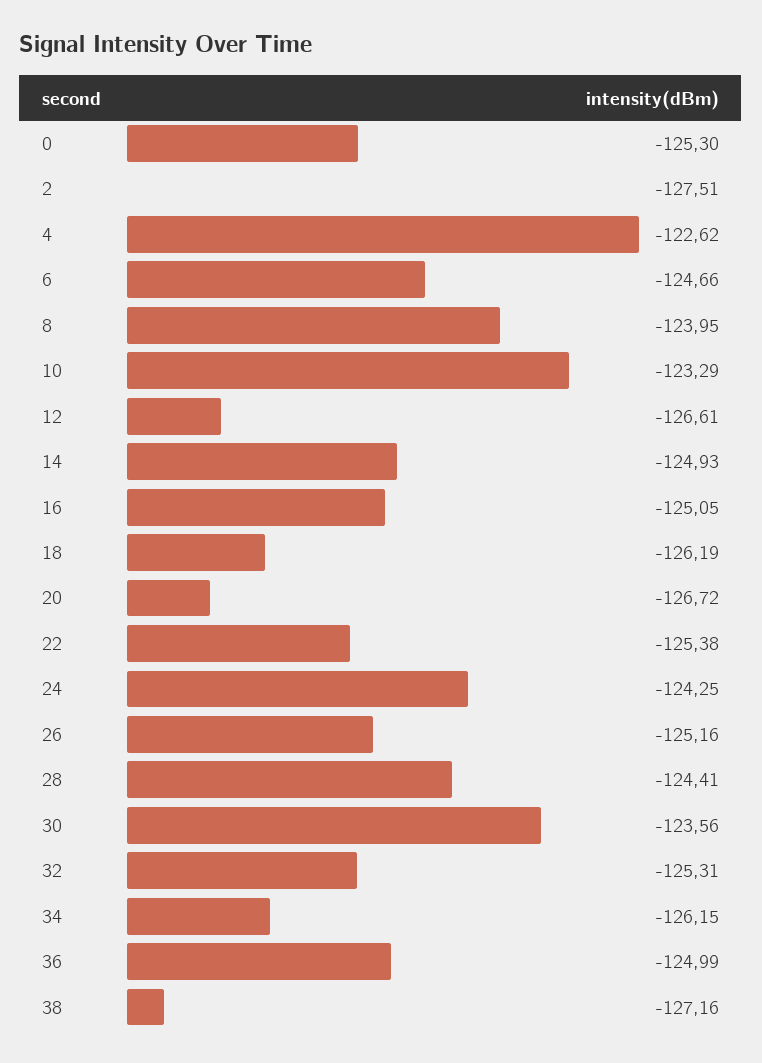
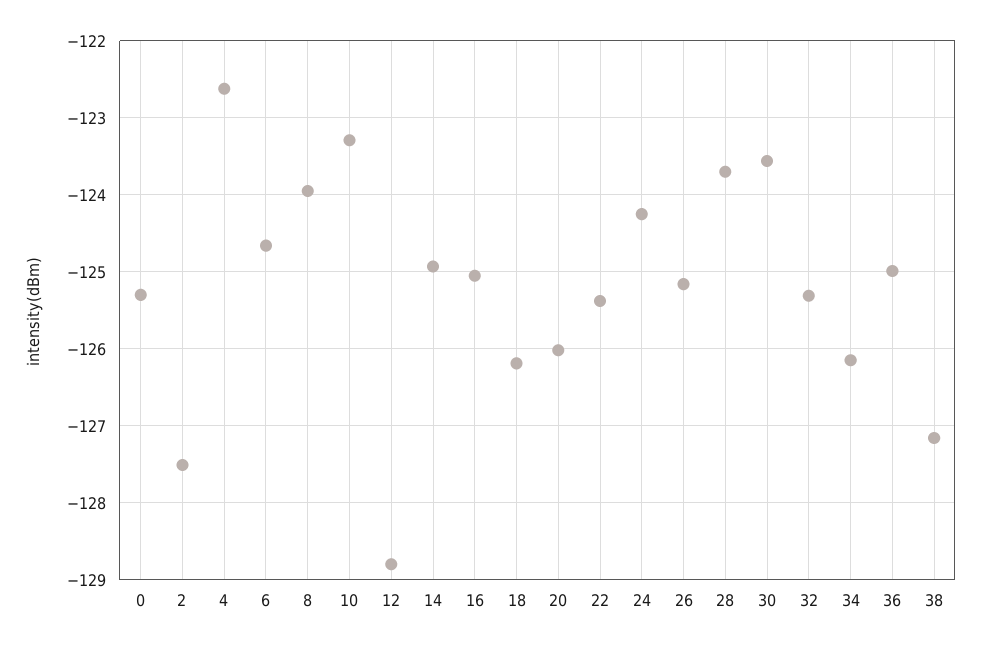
12: -126.61 -> -128.8
20: -126.72 -> -126
28: -124.41 -> -123.7

